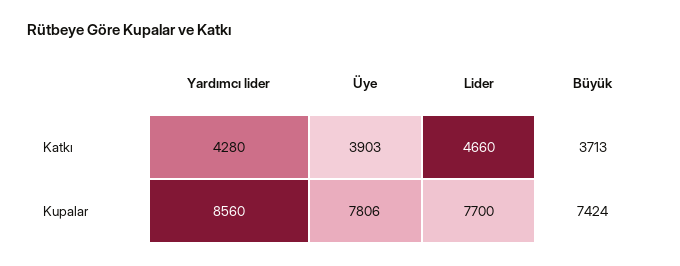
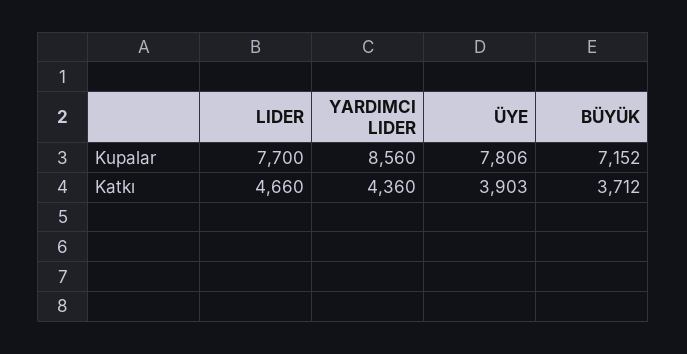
Yardımcı lider, Katkı: 4280 -> 4360
Büyük, Katkı: 3713 -> 3712
Büyük, Kupalar: 7424 -> 7152

